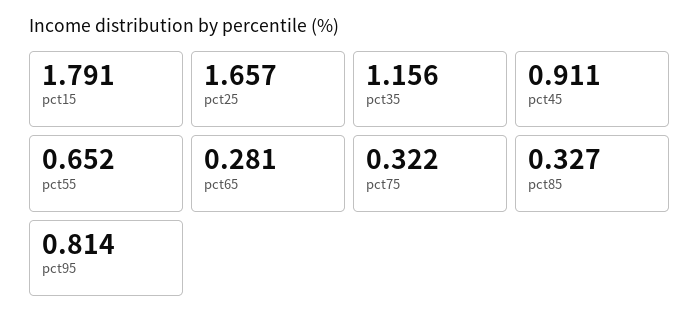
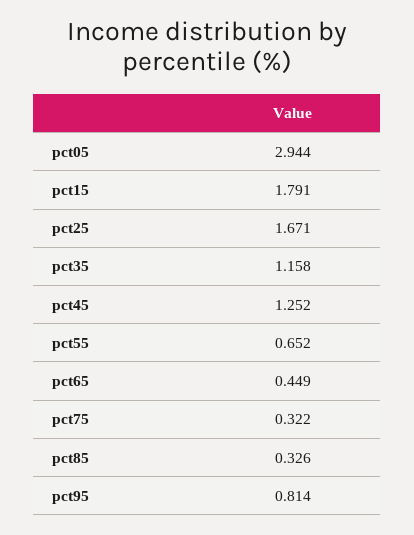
pct25: 1.657 -> 1.671
pct35: 1.156 -> 1.158
pct45: 0.911 -> 1.252
pct65: 0.281 -> 0.449
pct85: 0.327 -> 0.326
pct05: none -> 2.944

